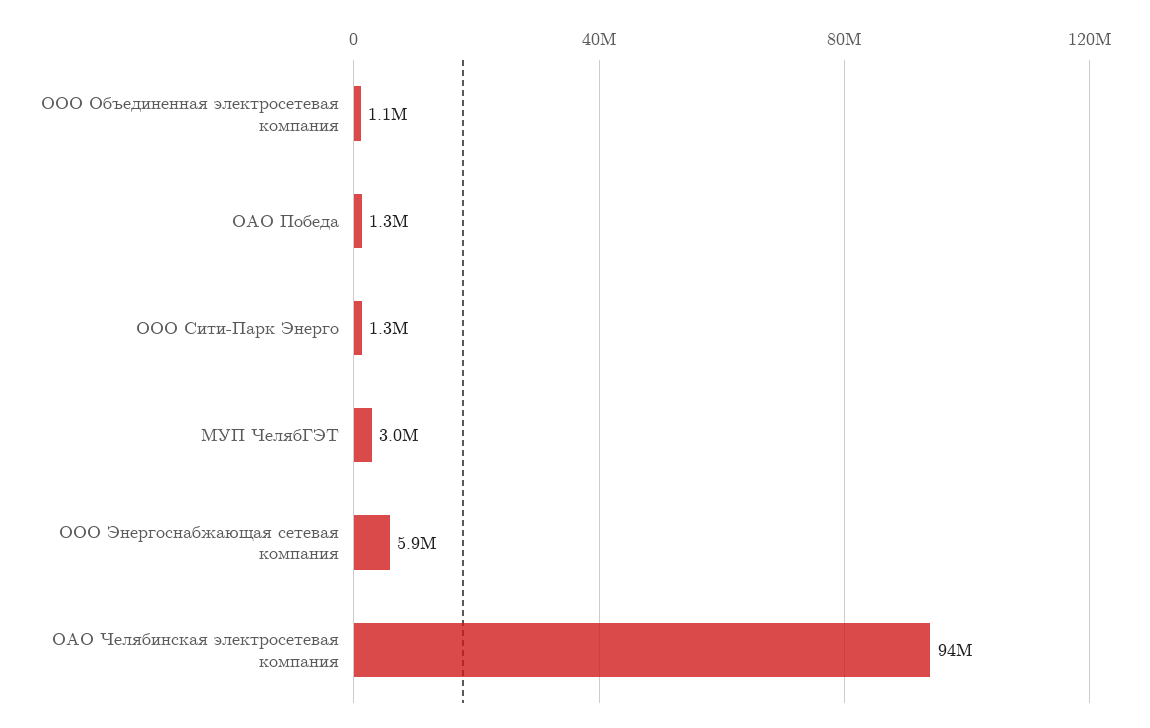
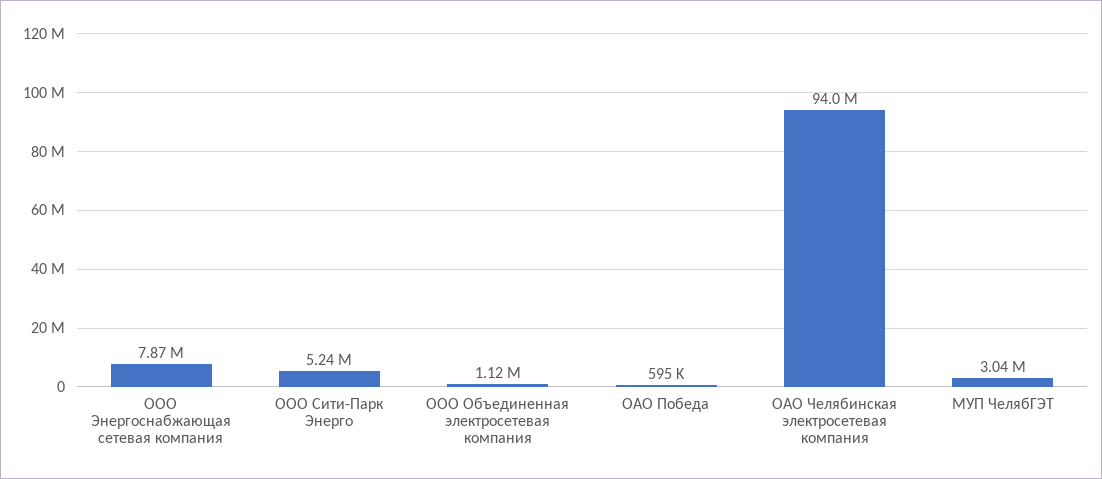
ОАО Победа: 1300000 -> 595000
ООО Сити-Парк Энерго: 1300000 -> 5240000
ООО Энергоснабжающая сетевая компания: 5900000 -> 7870000

